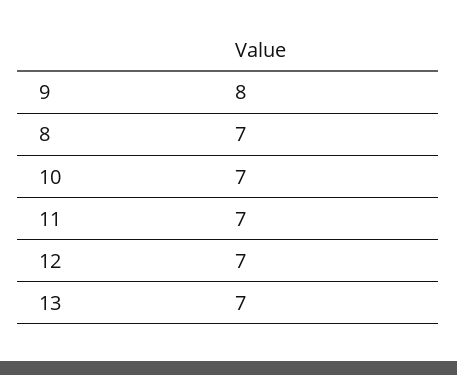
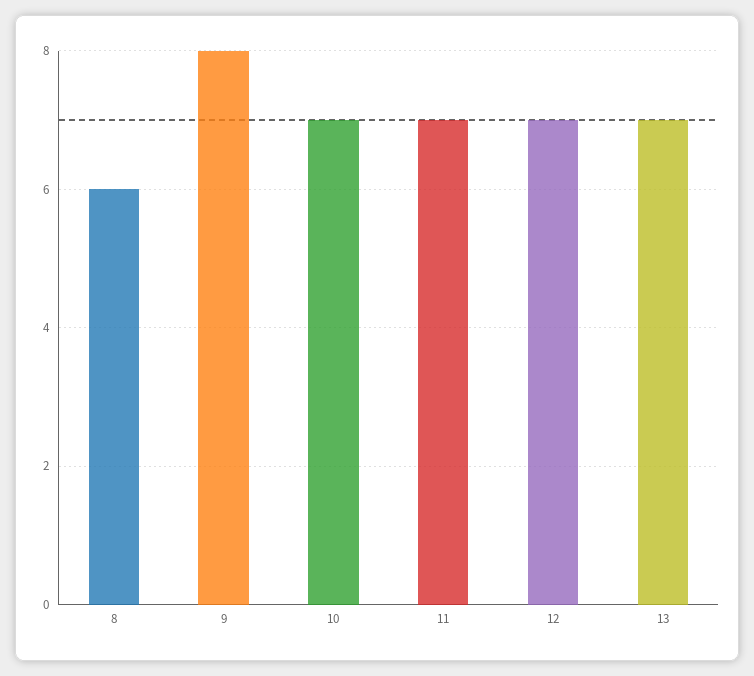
8: 7 -> 6

